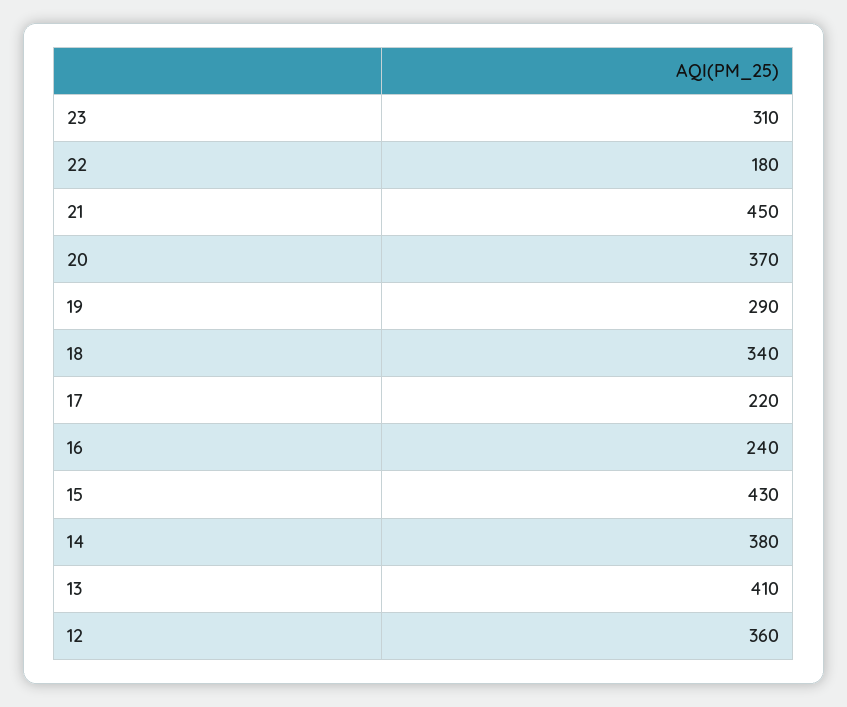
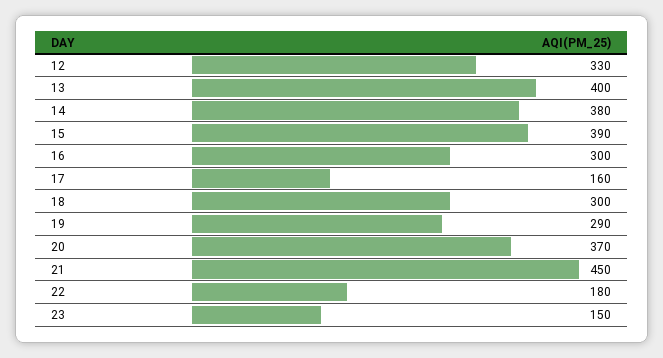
23: 310 -> 150
18: 340 -> 300
17: 220 -> 160
16: 240 -> 300
15: 430 -> 390
13: 410 -> 400
12: 360 -> 330

